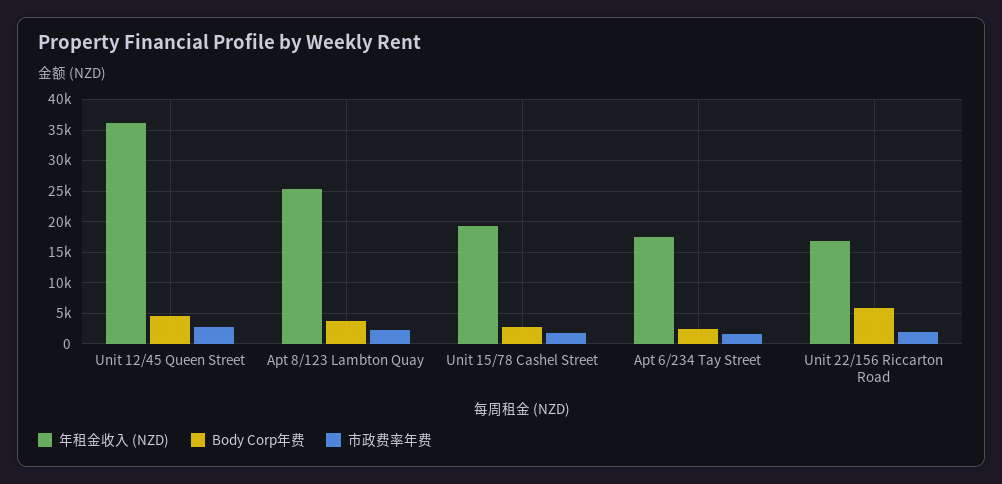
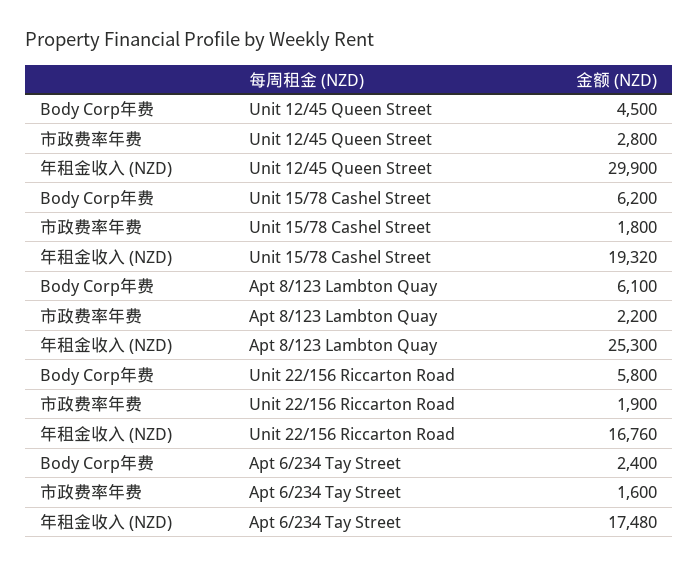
年租金收入 (NZD), Unit 12/45 Queen Street: 36000 -> 29900
Body Corp年费, Apt 8/123 Lambton Quay: 4000 -> 6100
Body Corp年费, Unit 15/78 Cashel Street: 3000 -> 6200

